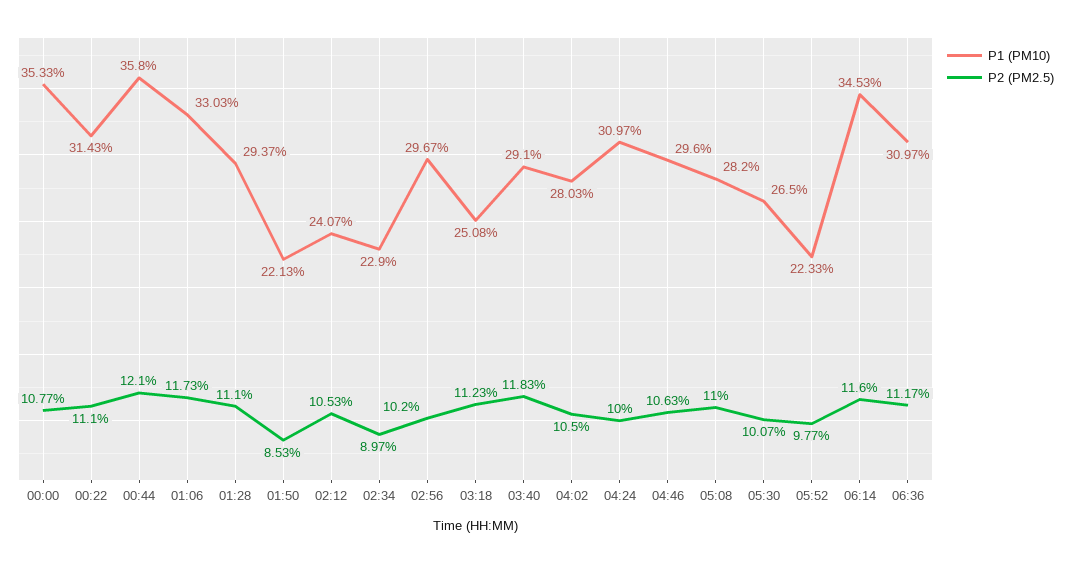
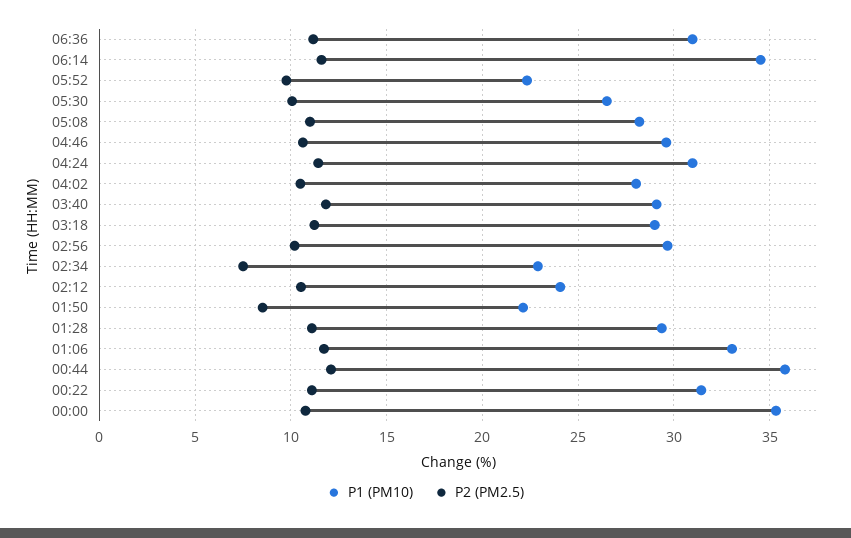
P2 (PM2.5), 02:34: 8.97 -> 7.5
P1 (PM10), 03:18: 25.08 -> 29
P2 (PM2.5), 04:24: 10 -> 11.5

